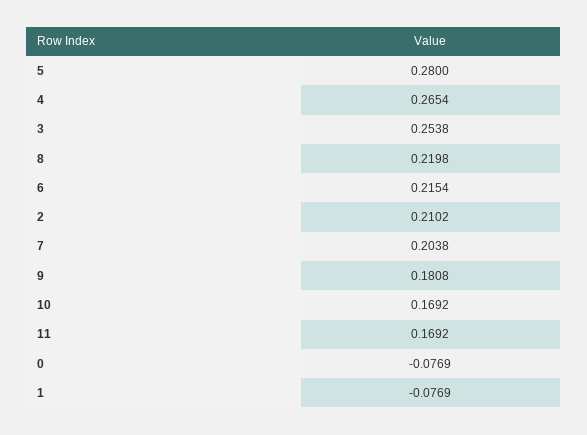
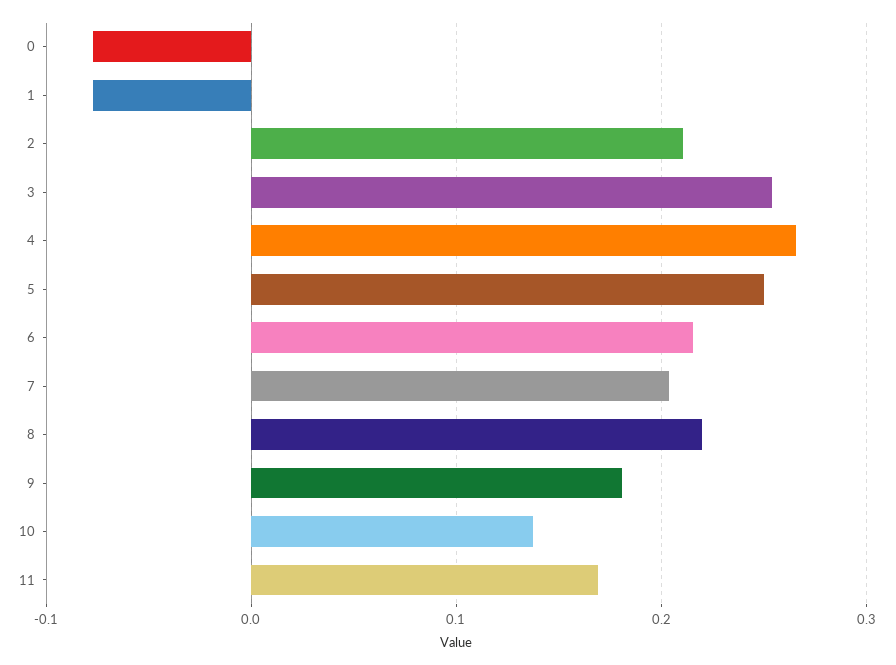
5: 0.28 -> 0.25
10: 0.1692 -> 0.14

